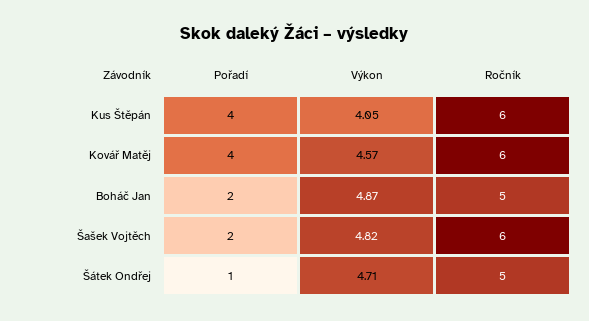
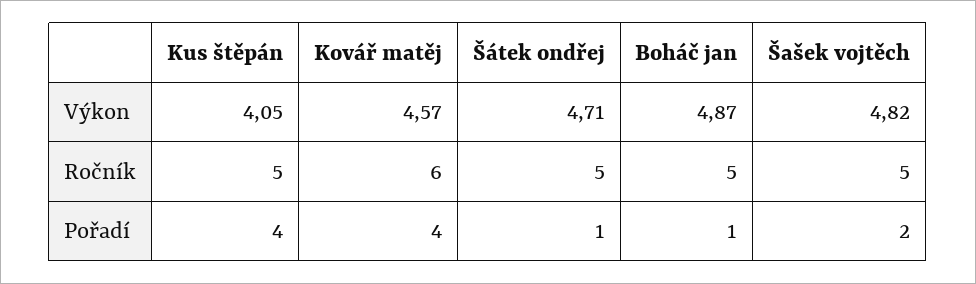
Ročník, Kus Štěpán: 6 -> 5
Pořadí, Boháč Jan: 2 -> 1
Ročník, Šašek Vojtěch: 6 -> 5

